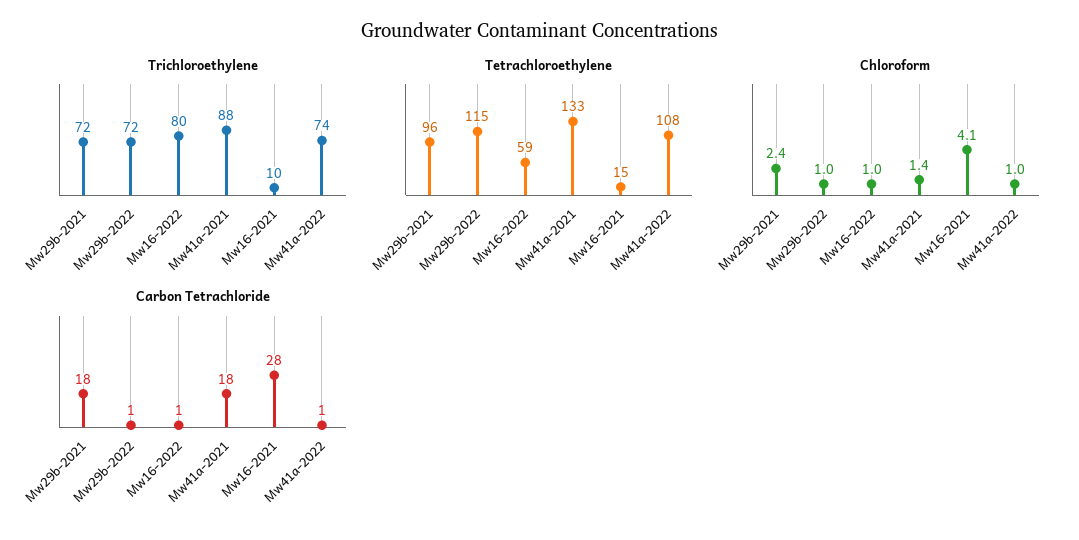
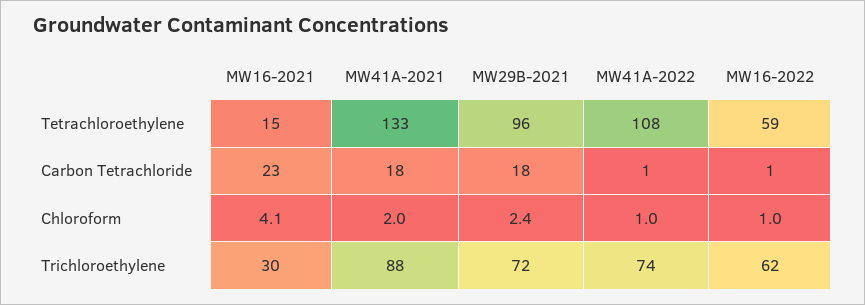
Trichloroethylene, Mw29b-2022: 72 -> none
Trichloroethylene, Mw16-2022: 80 -> 62
Trichloroethylene, Mw16-2021: 10 -> 30
Tetrachloroethylene, Mw29b-2022: 115 -> none
Chloroform, Mw29b-2022: 1 -> none
Chloroform, Mw41a-2021: 1.4 -> 2
Carbon Tetrachloride, Mw29b-2022: 1 -> none
Carbon Tetrachloride, Mw16-2021: 28 -> 23

